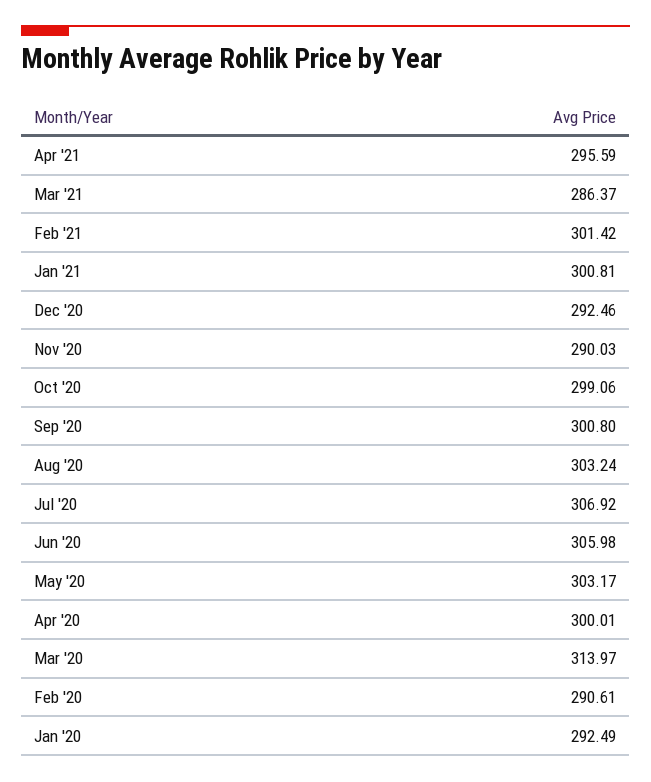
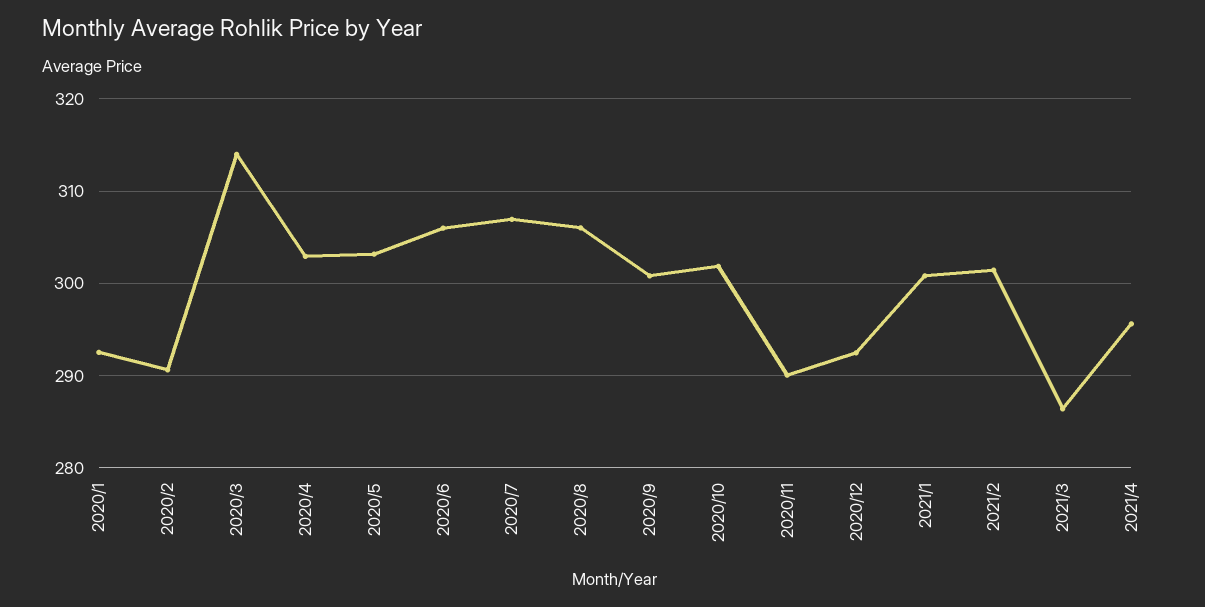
Oct '20: 299.06 -> 302
Aug '20: 303.24 -> 306
Apr '20: 300.01 -> 303

